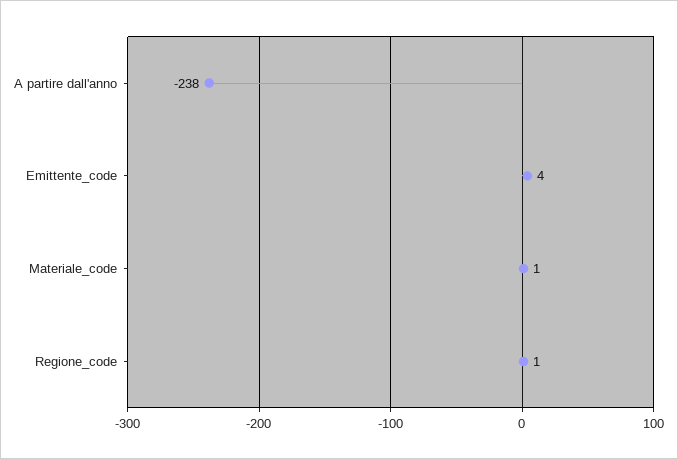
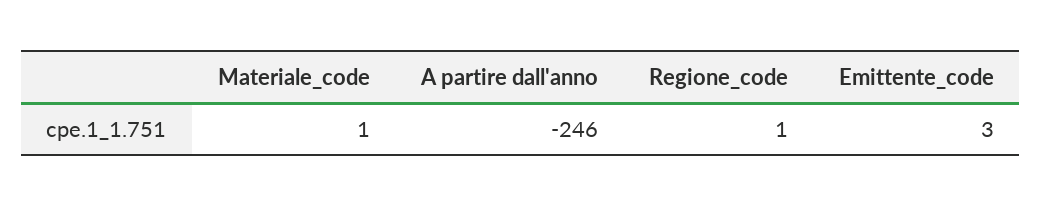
A partire dall'anno: -238 -> -246
Emittente_code: 4 -> 3

